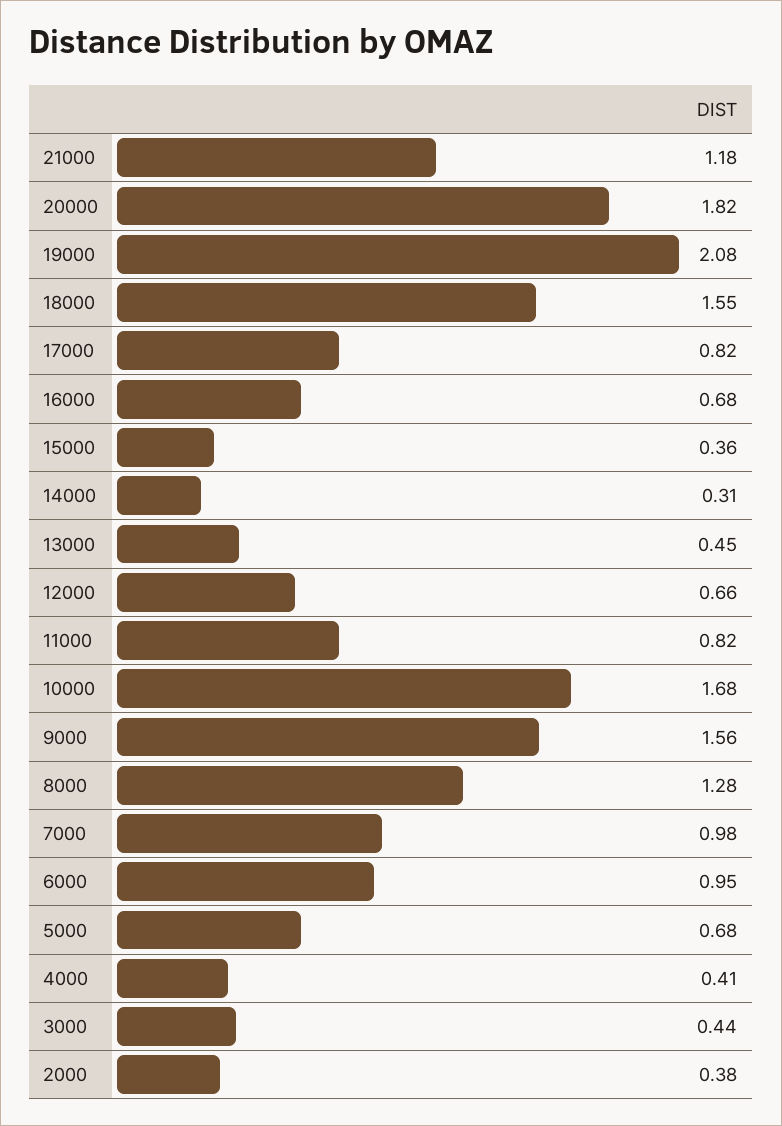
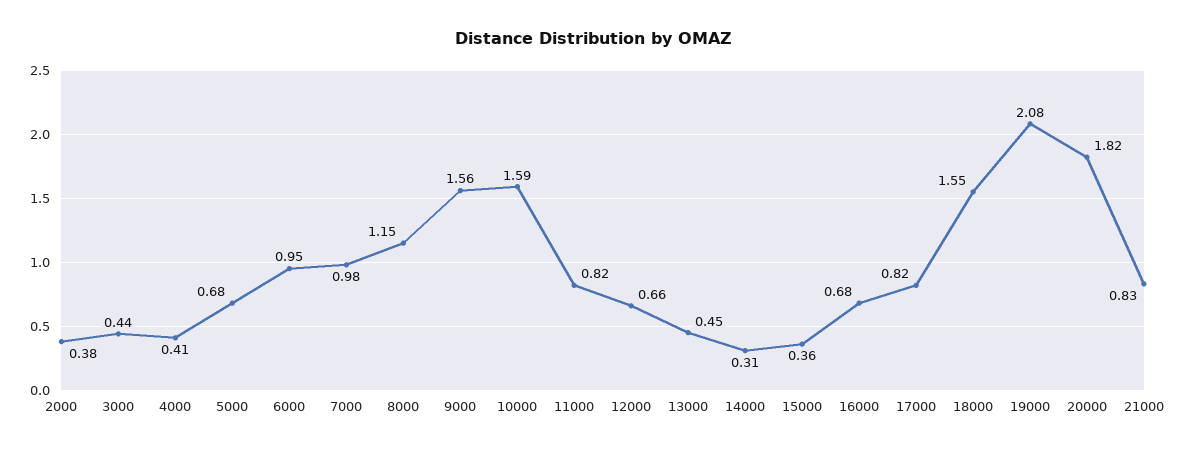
21000: 1.18 -> 0.83
10000: 1.68 -> 1.59
8000: 1.28 -> 1.15

